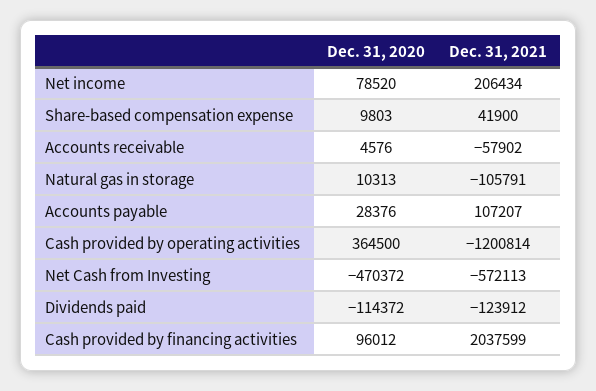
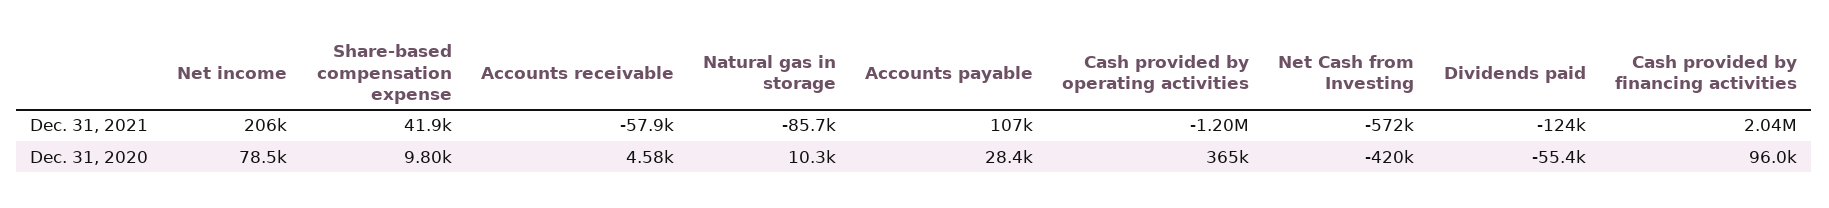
Dec. 31, 2021, Natural gas in storage: -105791 -> -85700
Dec. 31, 2020, Net Cash from Investing: -470372 -> -420000
Dec. 31, 2020, Dividends paid: -114372 -> -55400

